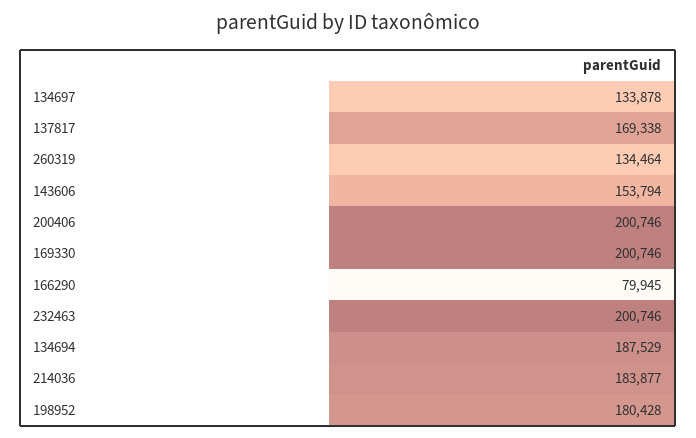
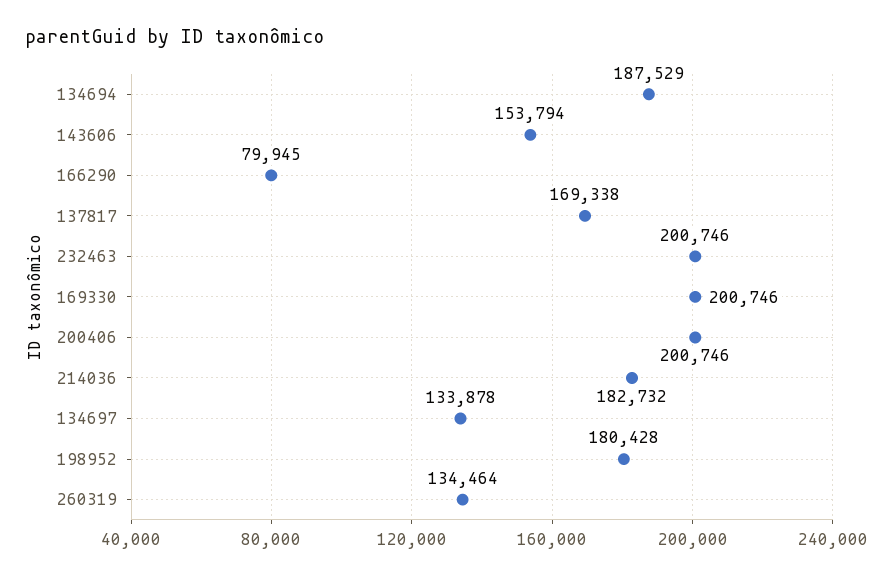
214036: 183877 -> 182732

